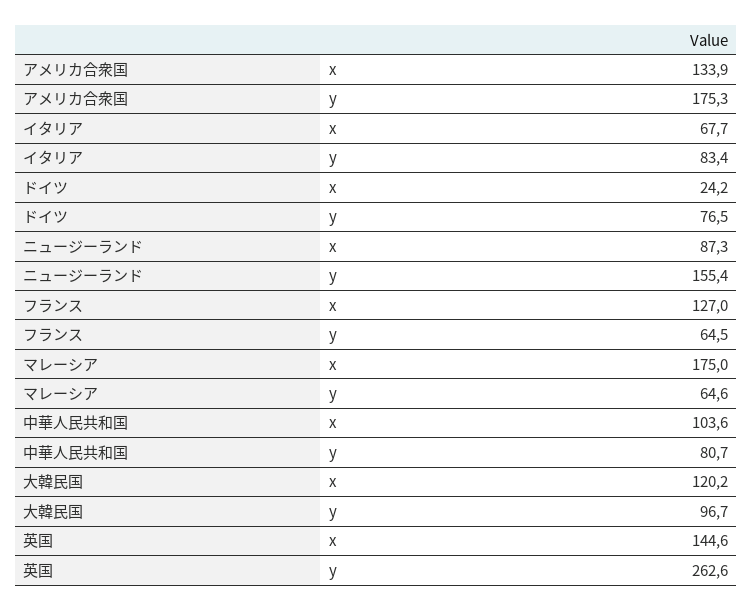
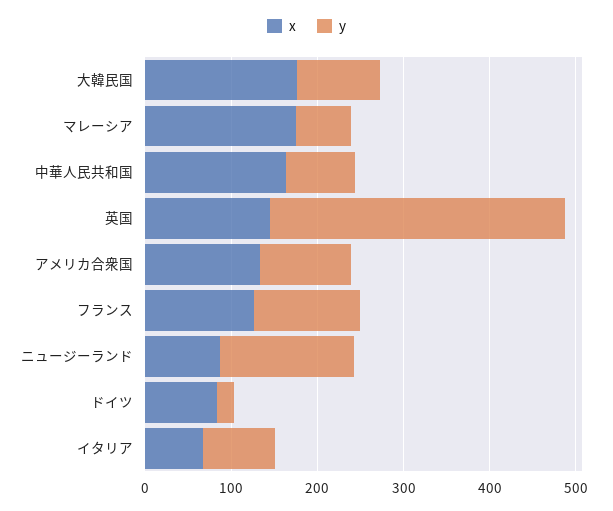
y, アメリカ合衆国: 175.3 -> 100
x, ドイツ: 24.2 -> 80
y, ドイツ: 76.5 -> 20
y, フランス: 64.5 -> 120
x, 中華人民共和国: 103.6 -> 160
x, 大韓民国: 120.2 -> 180
y, 英国: 262.6 -> 340

